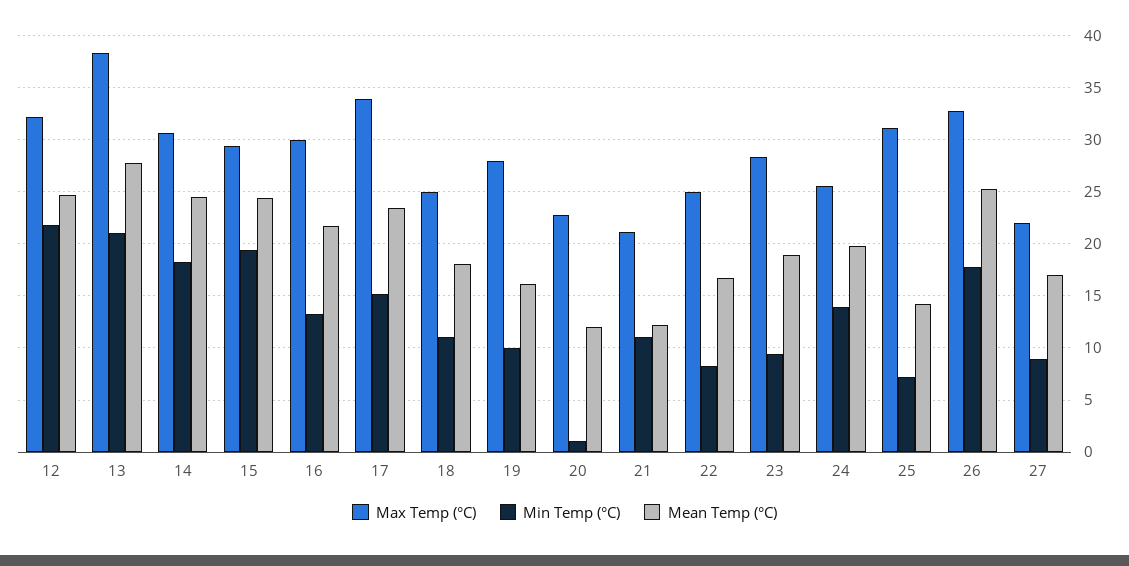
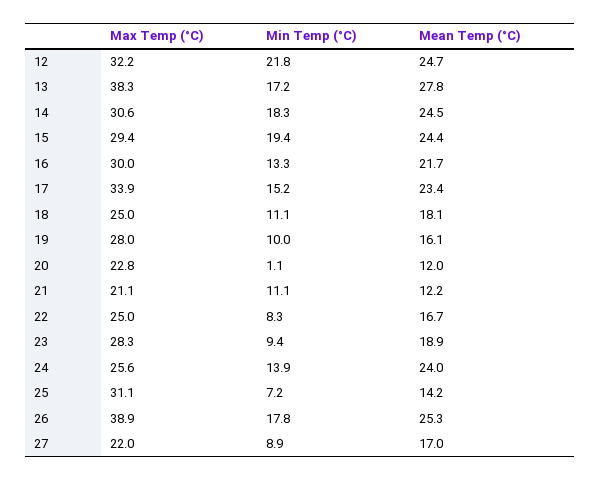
Min Temp (°C), 13: 21 -> 17.2
Mean Temp (°C), 24: 20 -> 24
Max Temp (°C), 26: 33 -> 38.9

